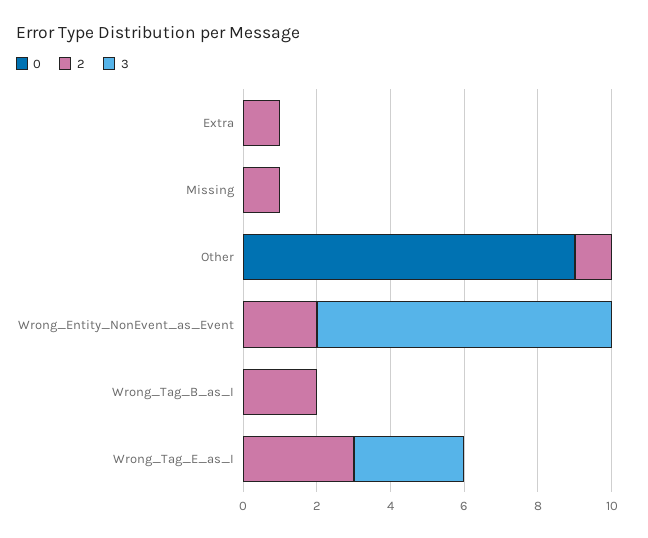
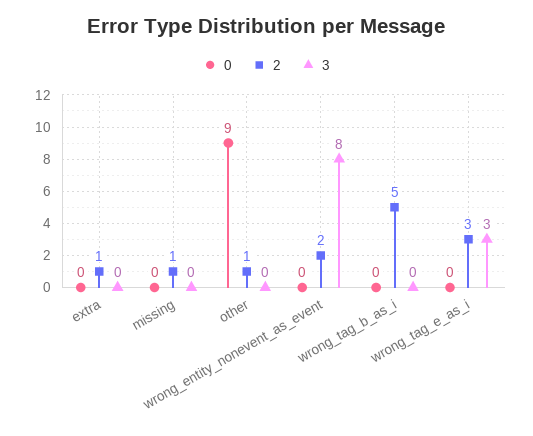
2, Wrong_Tag_B_as_I: 2 -> 5

